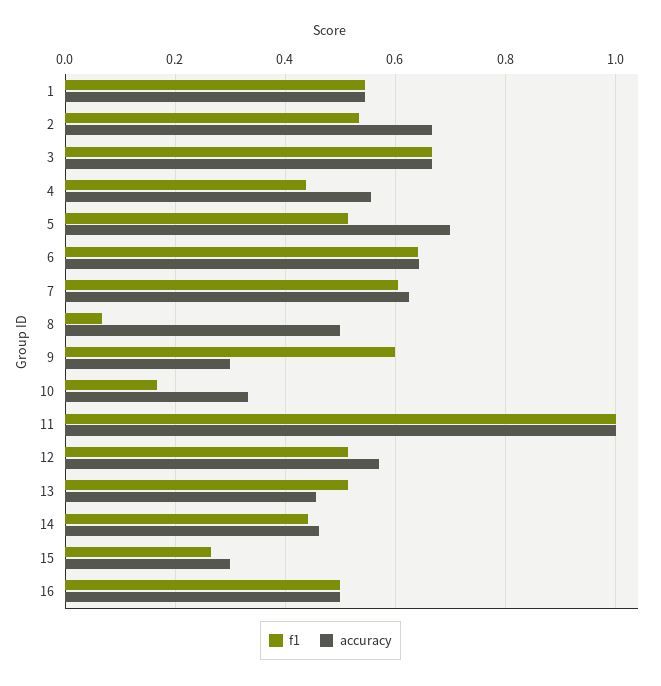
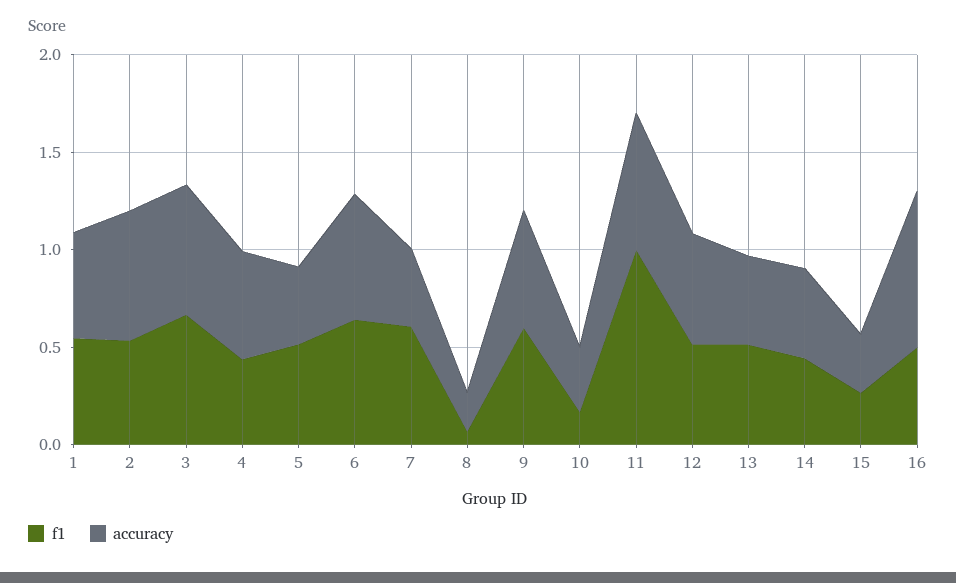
accuracy, 5: 0.7 -> 0.4
accuracy, 7: 0.62 -> 0.4
accuracy, 8: 0.5 -> 0.2
accuracy, 9: 0.3 -> 0.6
accuracy, 11: 1 -> 0.7
accuracy, 16: 0.5 -> 0.8

